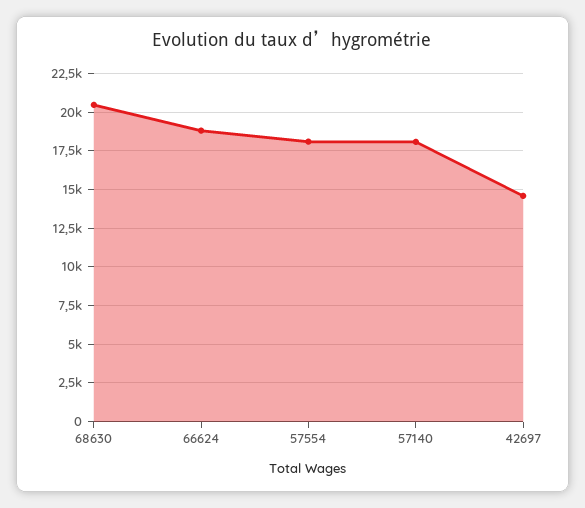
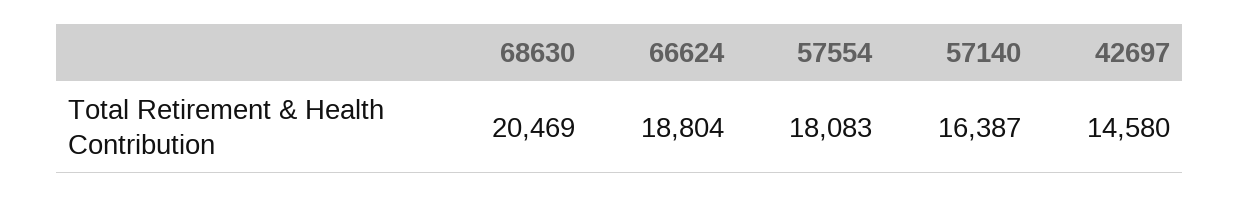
57140: 18000 -> 16387

